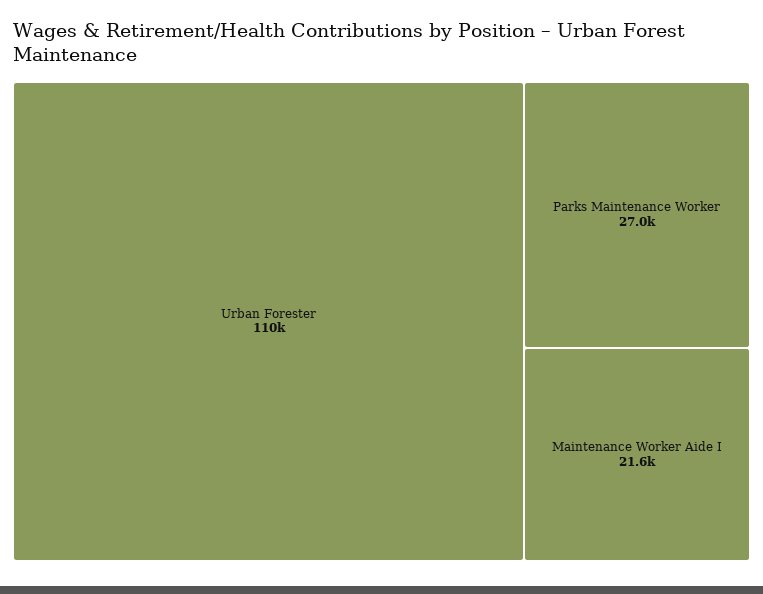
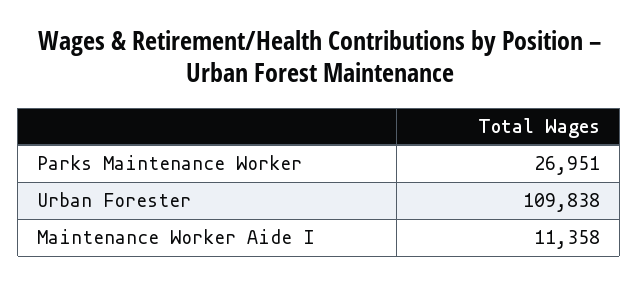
Maintenance Worker Aide I: 21600 -> 11358

